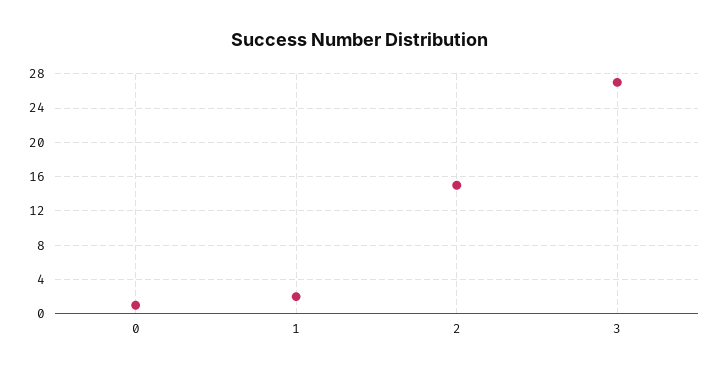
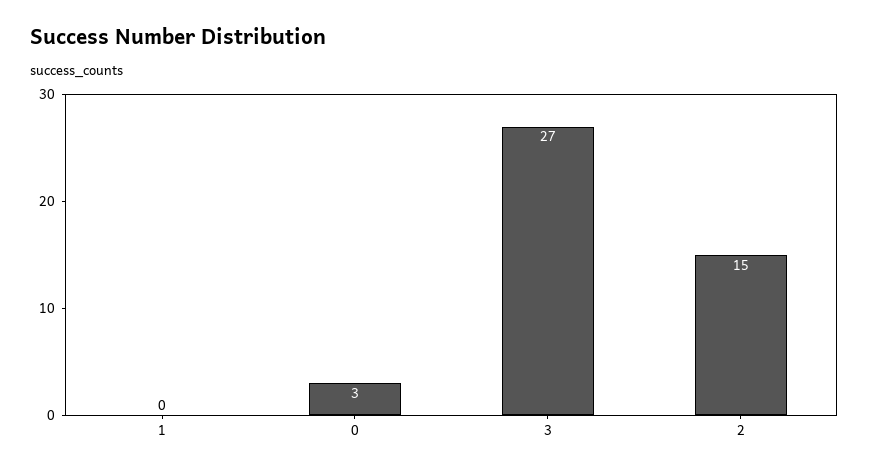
0: 1 -> 3
1: 2 -> 0

